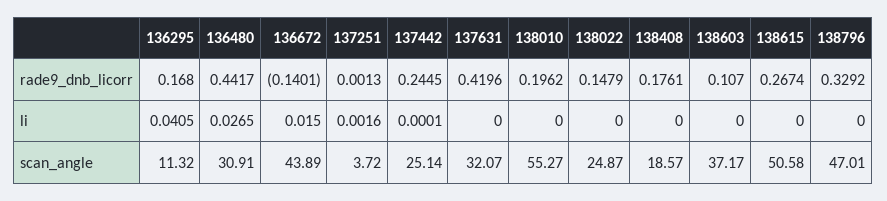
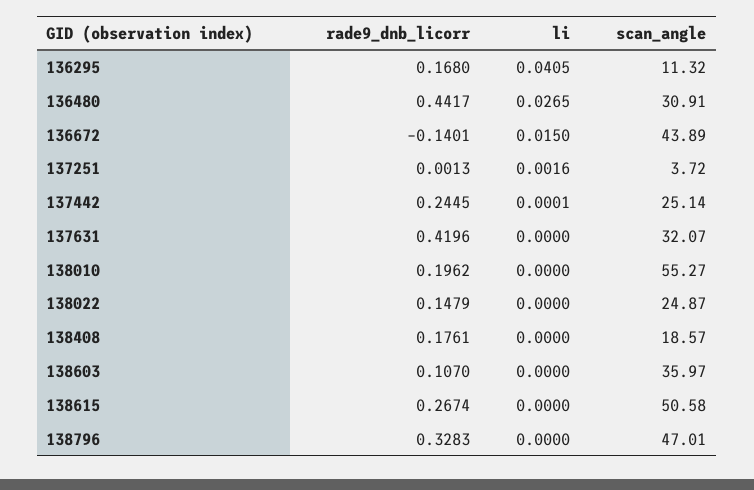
138796, rade9_dnb_licorr: 0.3292 -> 0.3283
138603, scan_angle: 37.17 -> 35.97

